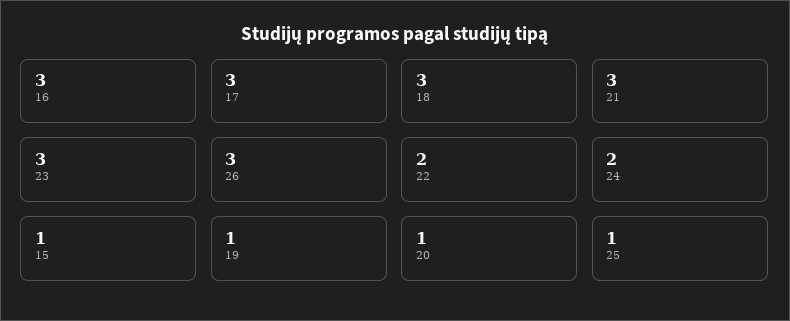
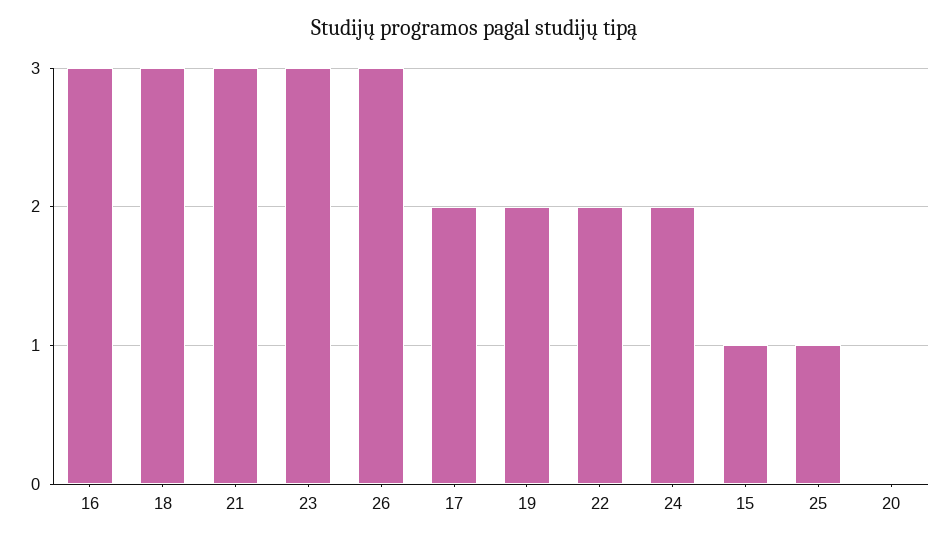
17: 3 -> 2
19: 1 -> 2
20: 1 -> 0

